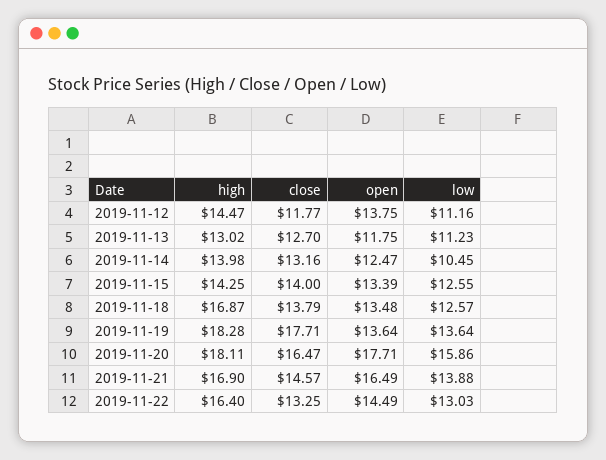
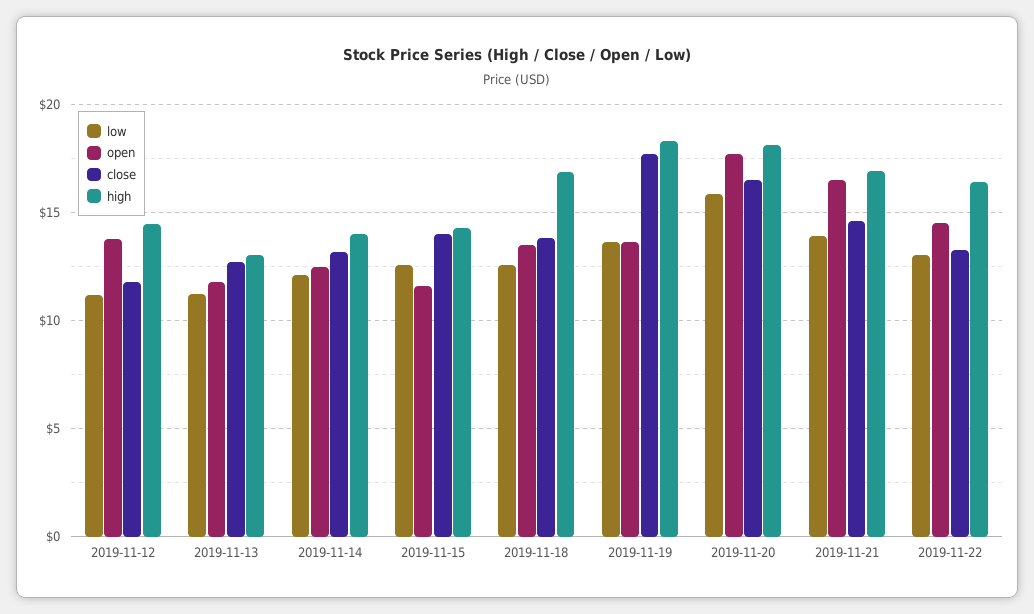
low, 2019-11-14: 10.45 -> 12
open, 2019-11-15: 13.39 -> 11.5

